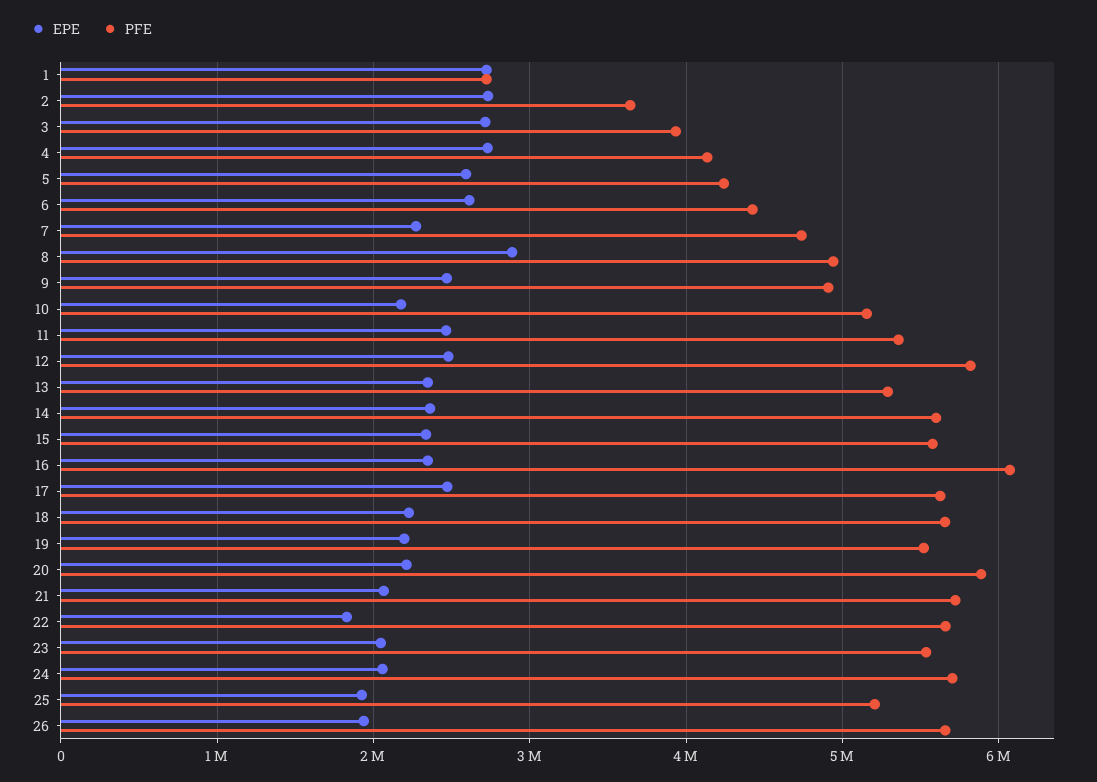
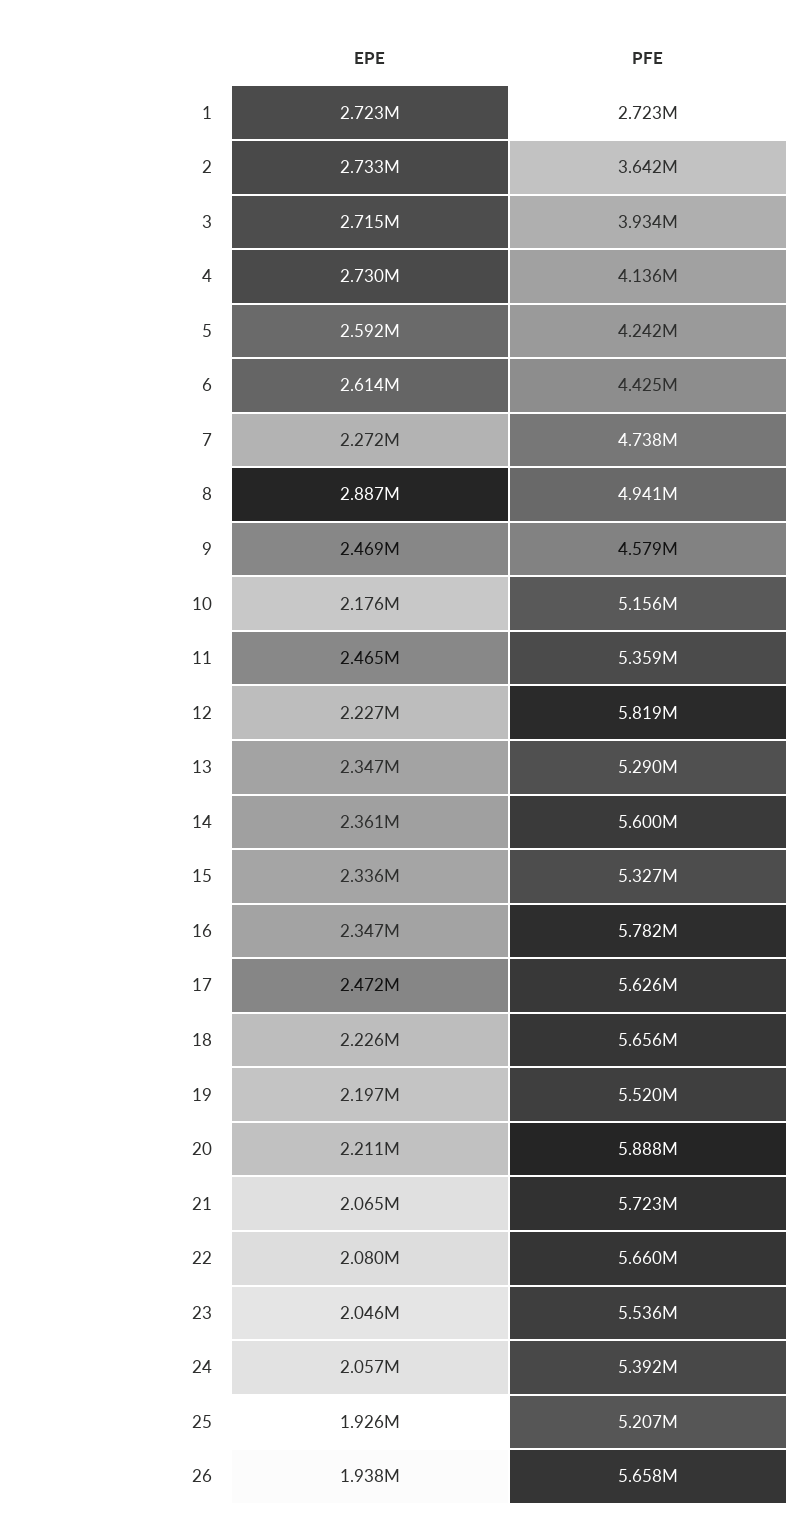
PFE, 9: 4900000 -> 4579000
EPE, 12: 2500000 -> 2227000
PFE, 15: 5600000 -> 5327000
PFE, 16: 6100000 -> 5782000
EPE, 22: 1800000 -> 2080000
PFE, 24: 5700000 -> 5392000

